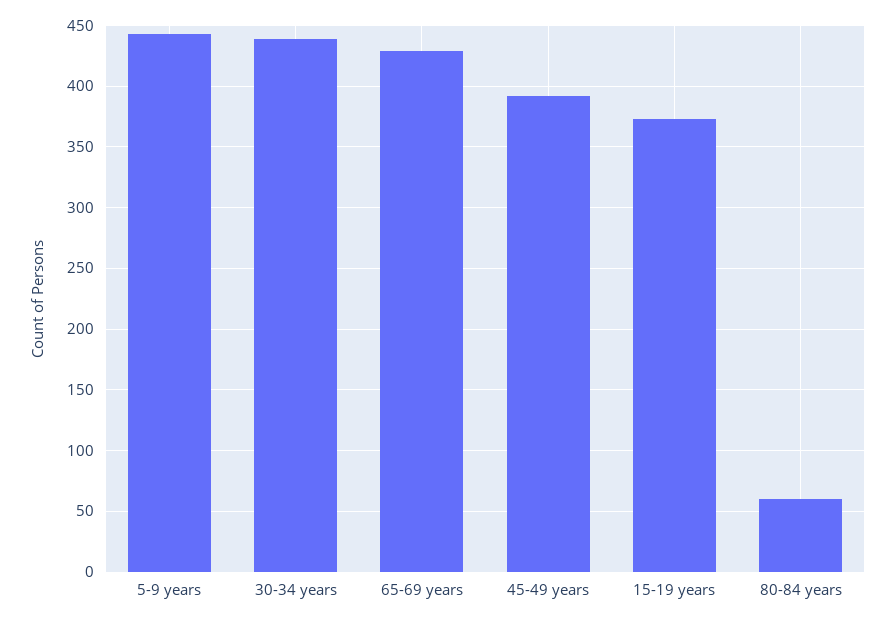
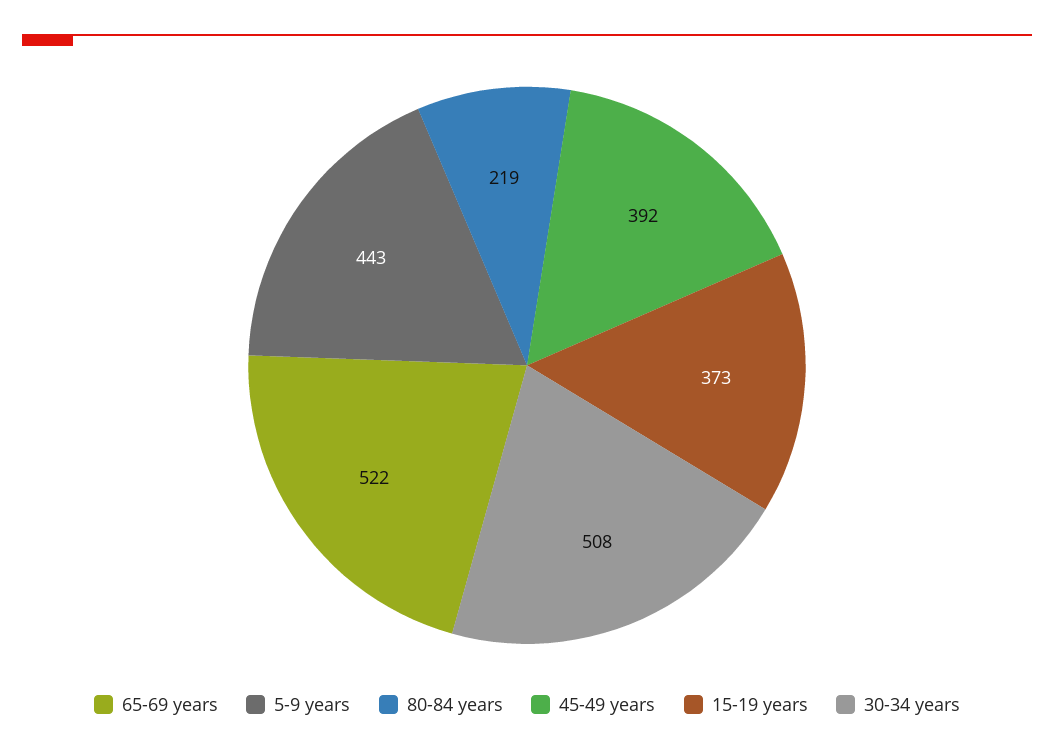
30-34 years: 440 -> 508
65-69 years: 430 -> 522
80-84 years: 60 -> 219

